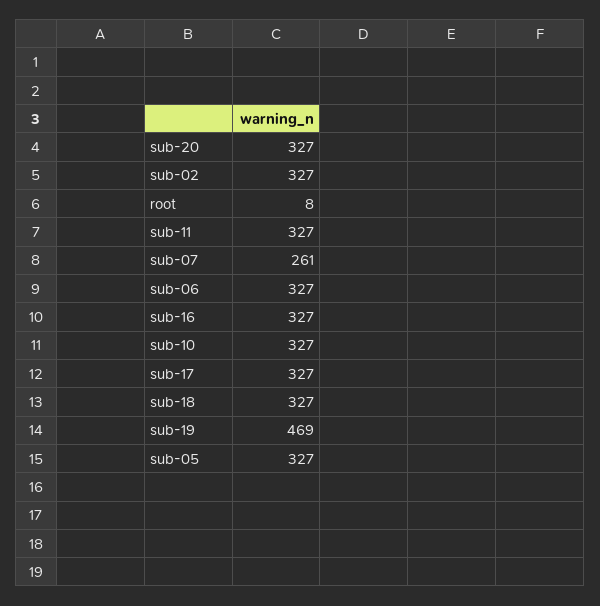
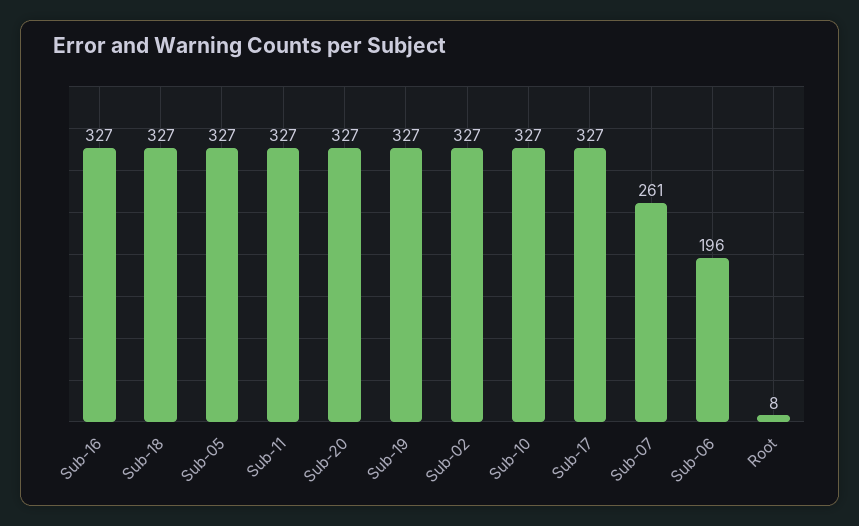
sub-06: 327 -> 196
sub-19: 469 -> 327

